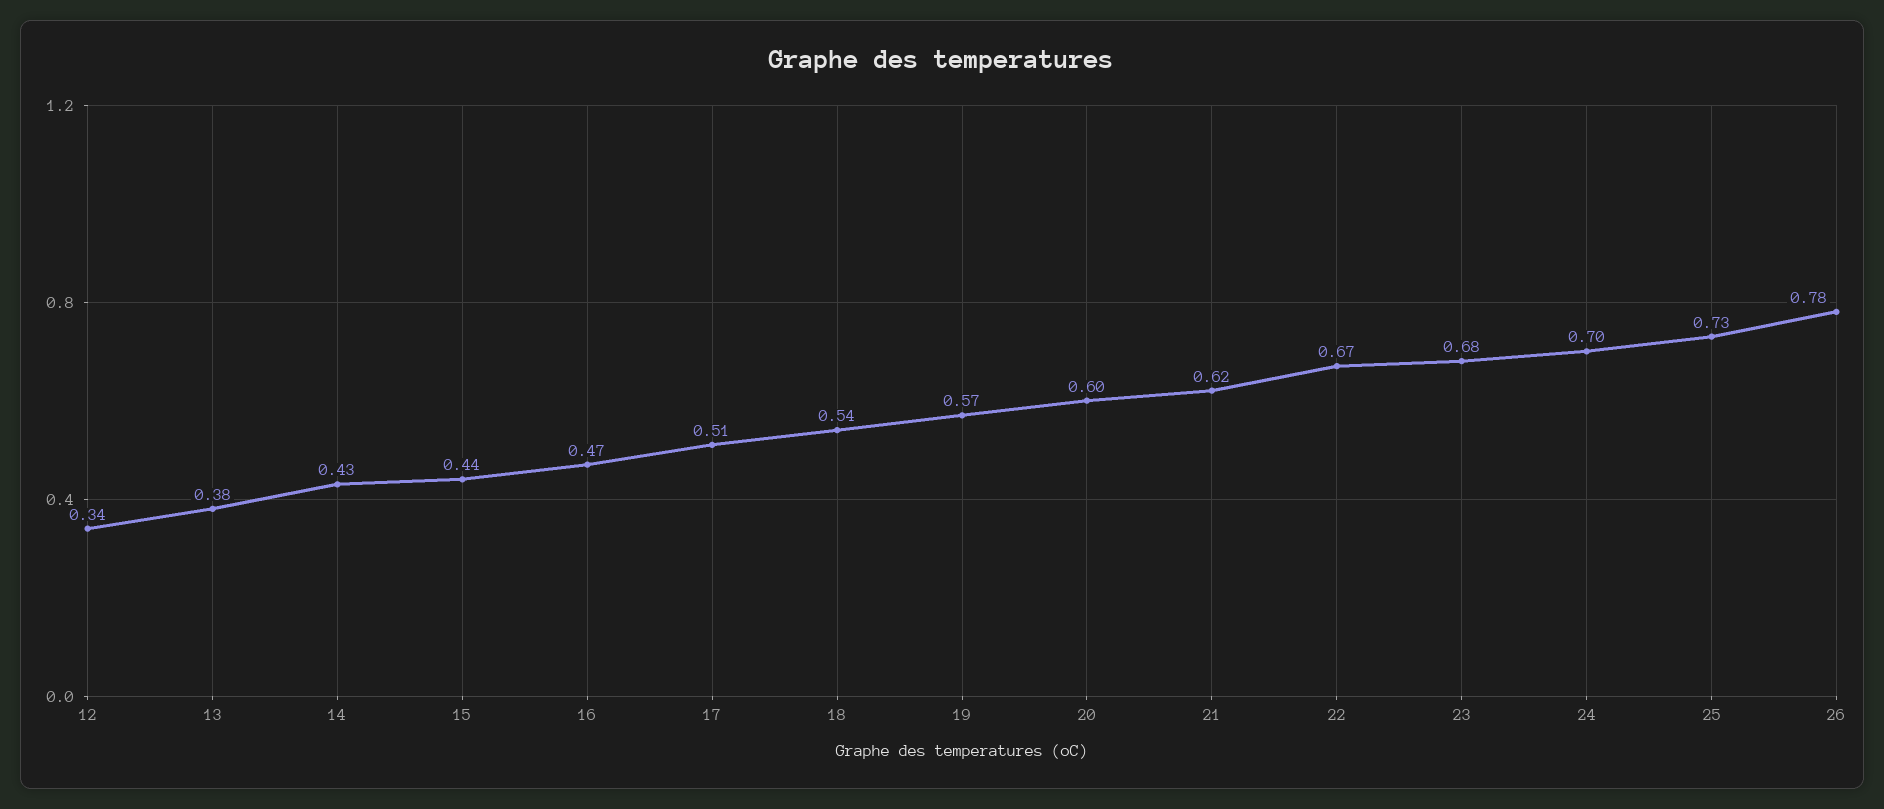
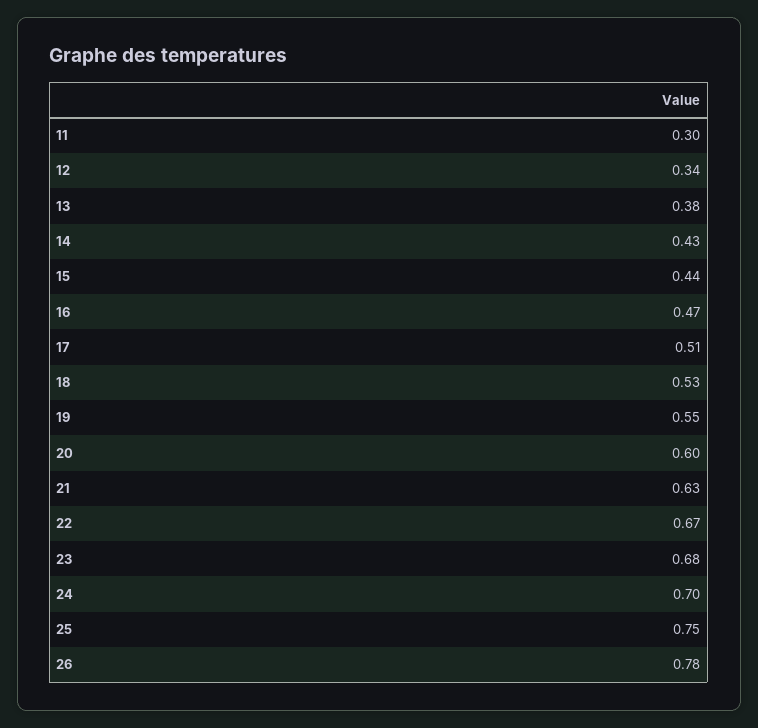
18: 0.54 -> 0.53
19: 0.57 -> 0.55
21: 0.62 -> 0.63
25: 0.73 -> 0.75
11: none -> 0.3

